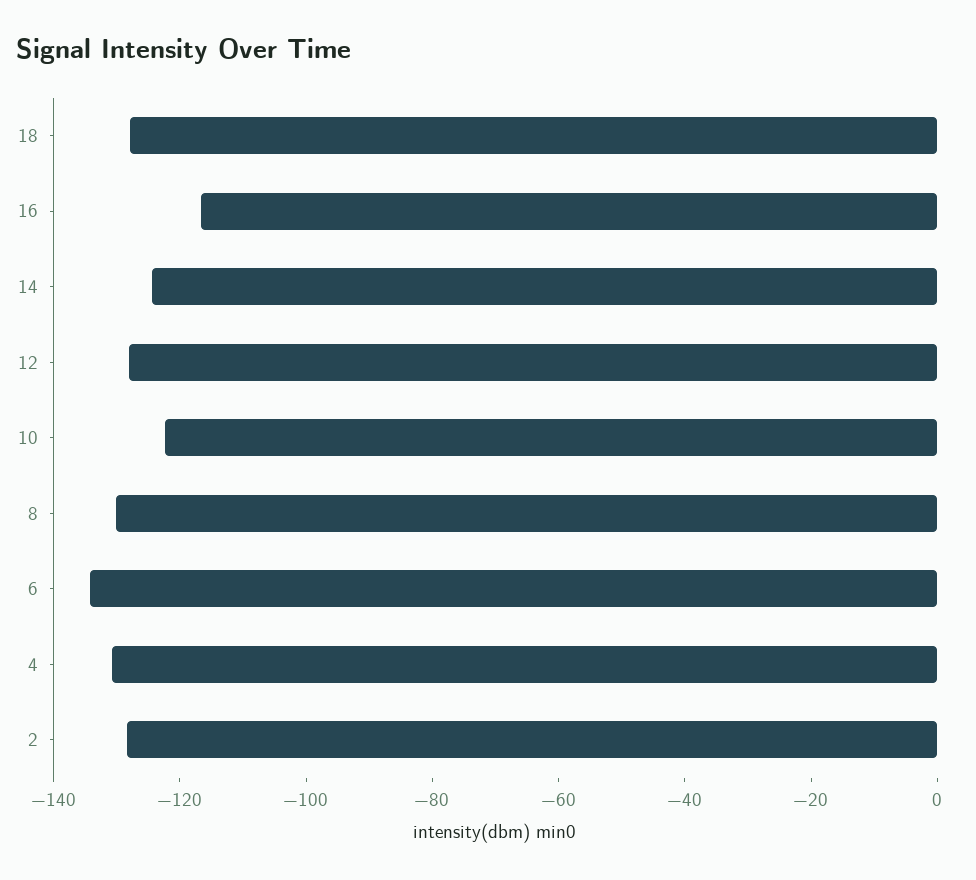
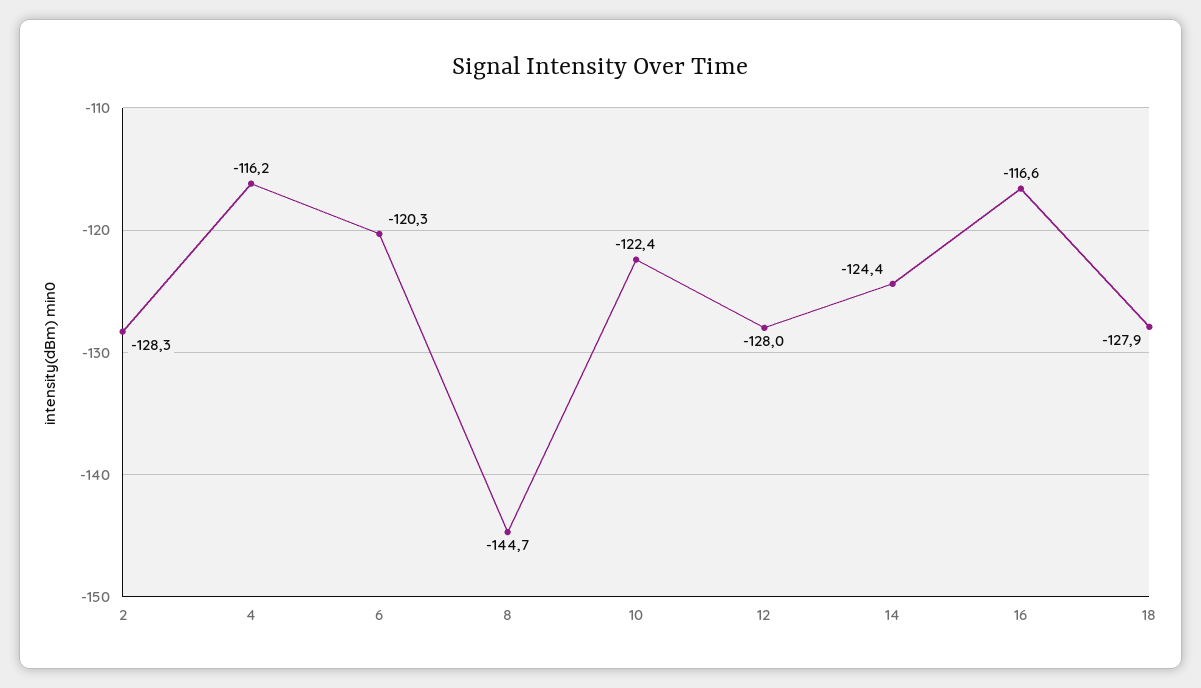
8: -130 -> -144.7
6: -135 -> -120.3
4: -130 -> -116.2

